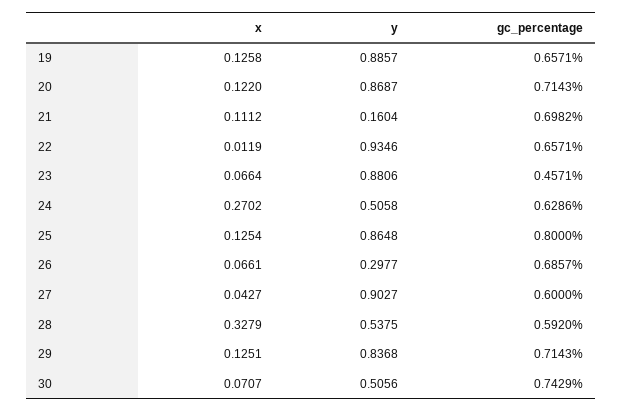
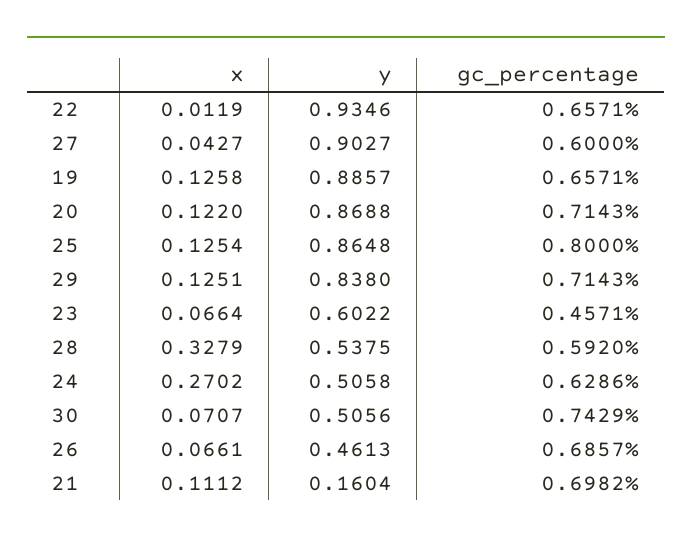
y, 20: 0.8687 -> 0.8688
y, 23: 0.8806 -> 0.6022
y, 26: 0.2977 -> 0.4613
y, 29: 0.8368 -> 0.838

